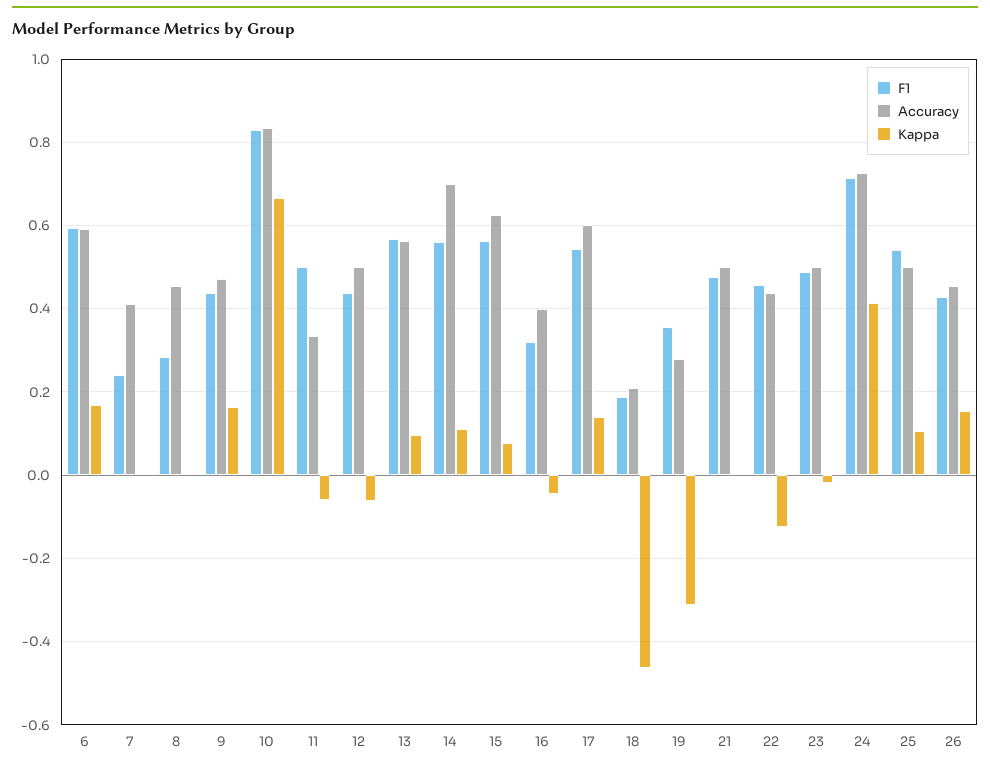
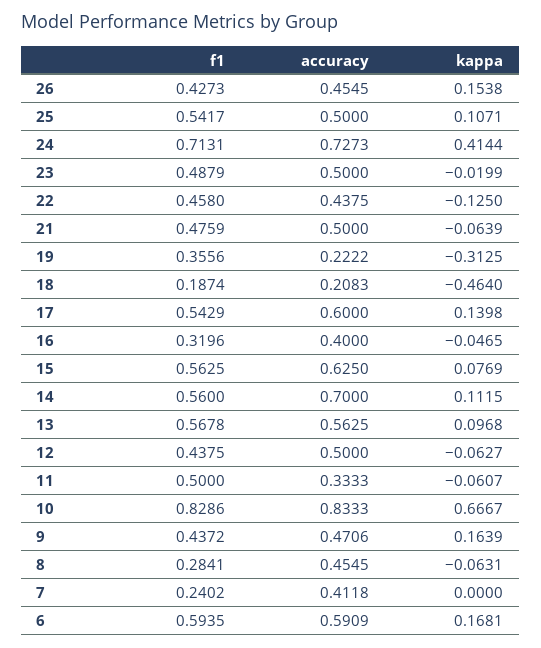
Kappa, 8: 0 -> -0.0631
Accuracy, 19: 0.28 -> 0.2222
Kappa, 21: 0 -> -0.0639

